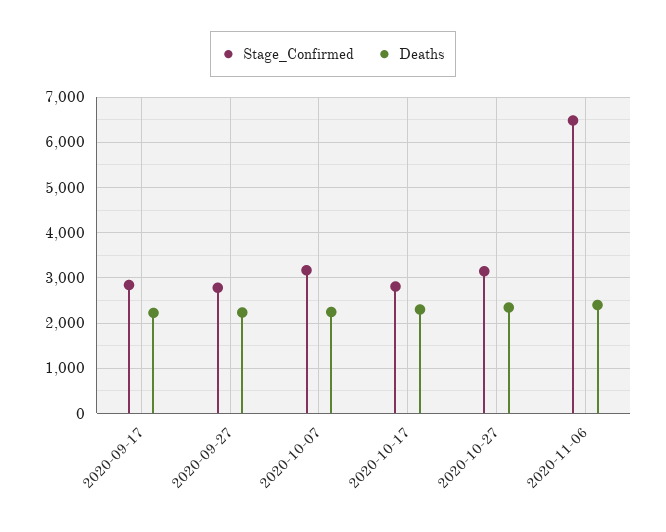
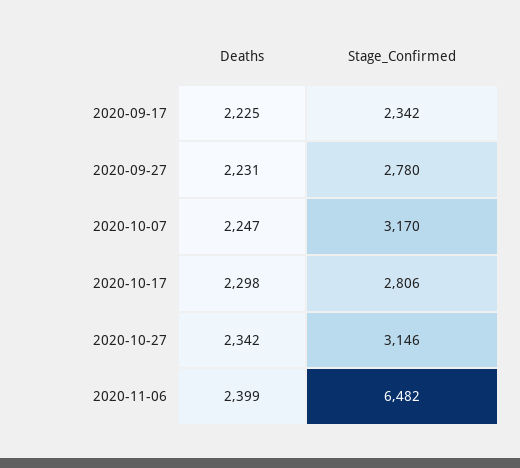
Stage_Confirmed, 2020-09-17: 2800 -> 2342

